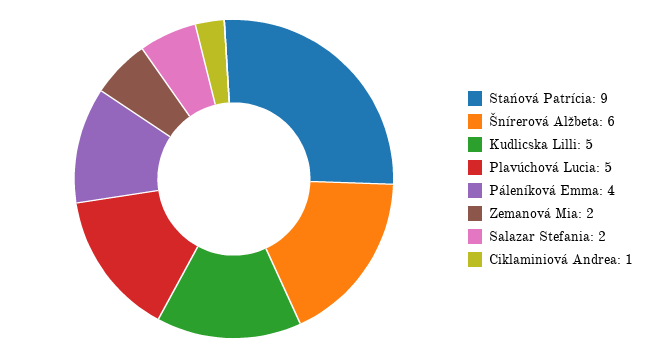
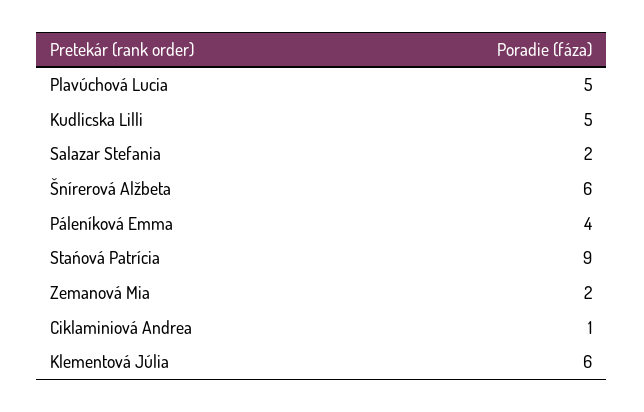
Klementová Júlia: none -> 6

